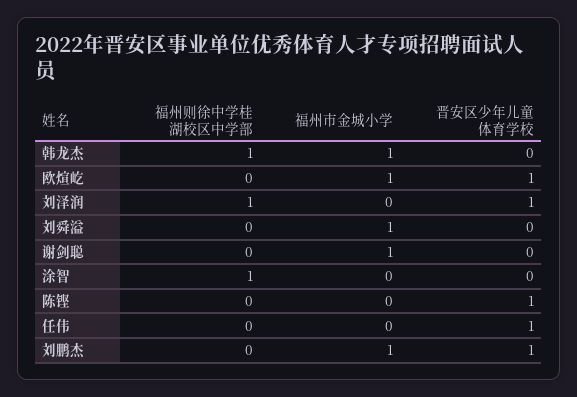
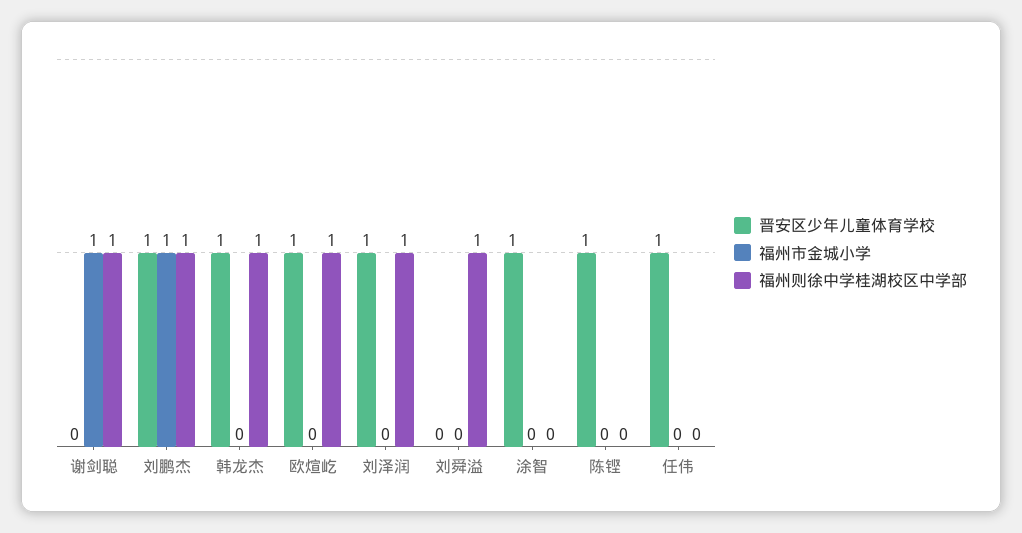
福州市金城小学, 韩龙杰: 1 -> 0
晋安区少年儿童体育学校, 韩龙杰: 0 -> 1
福州则徐中学桂湖校区中学部, 欧煊屹: 0 -> 1
福州市金城小学, 欧煊屹: 1 -> 0
福州则徐中学桂湖校区中学部, 刘舜溢: 0 -> 1
福州市金城小学, 刘舜溢: 1 -> 0
福州则徐中学桂湖校区中学部, 谢剑聪: 0 -> 1
福州则徐中学桂湖校区中学部, 涂智: 1 -> 0
晋安区少年儿童体育学校, 涂智: 0 -> 1
福州则徐中学桂湖校区中学部, 刘鹏杰: 0 -> 1

